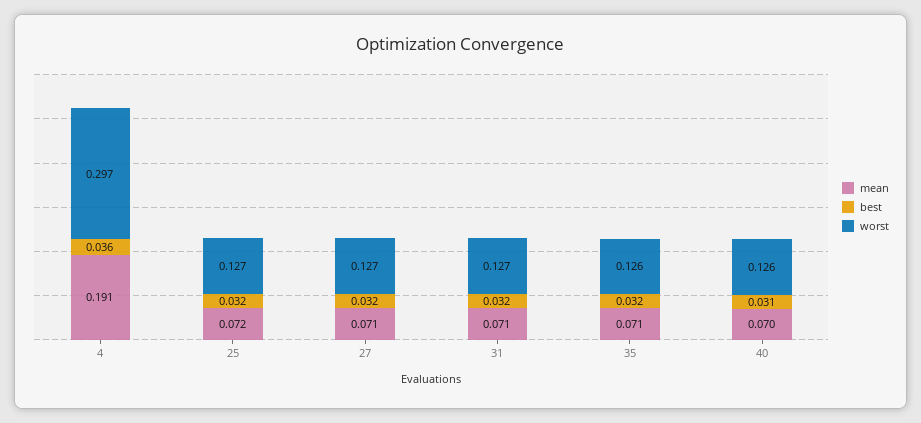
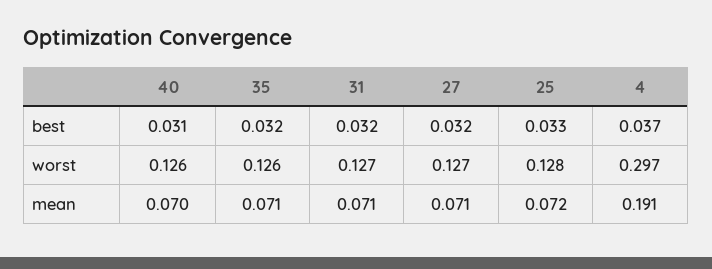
best, 4: 0.036 -> 0.037
best, 25: 0.032 -> 0.033
worst, 25: 0.127 -> 0.128

